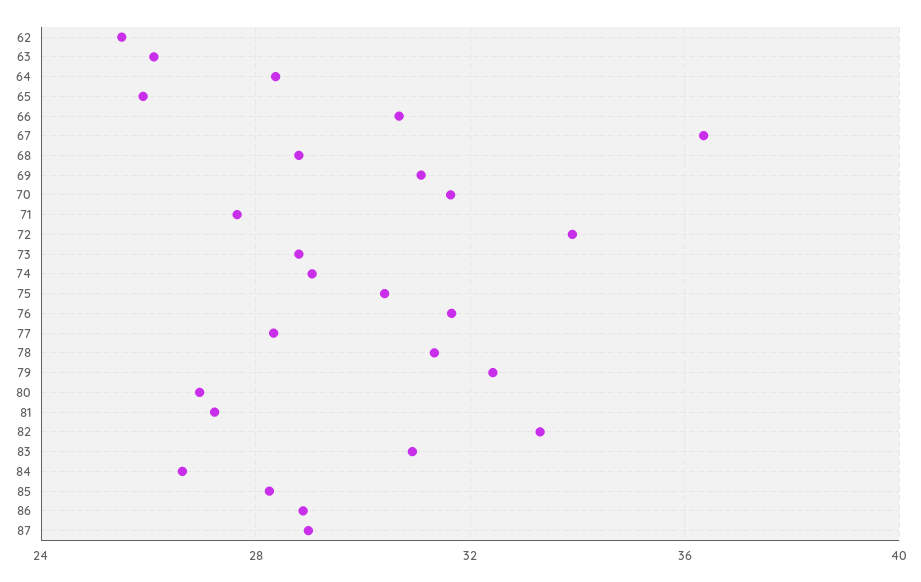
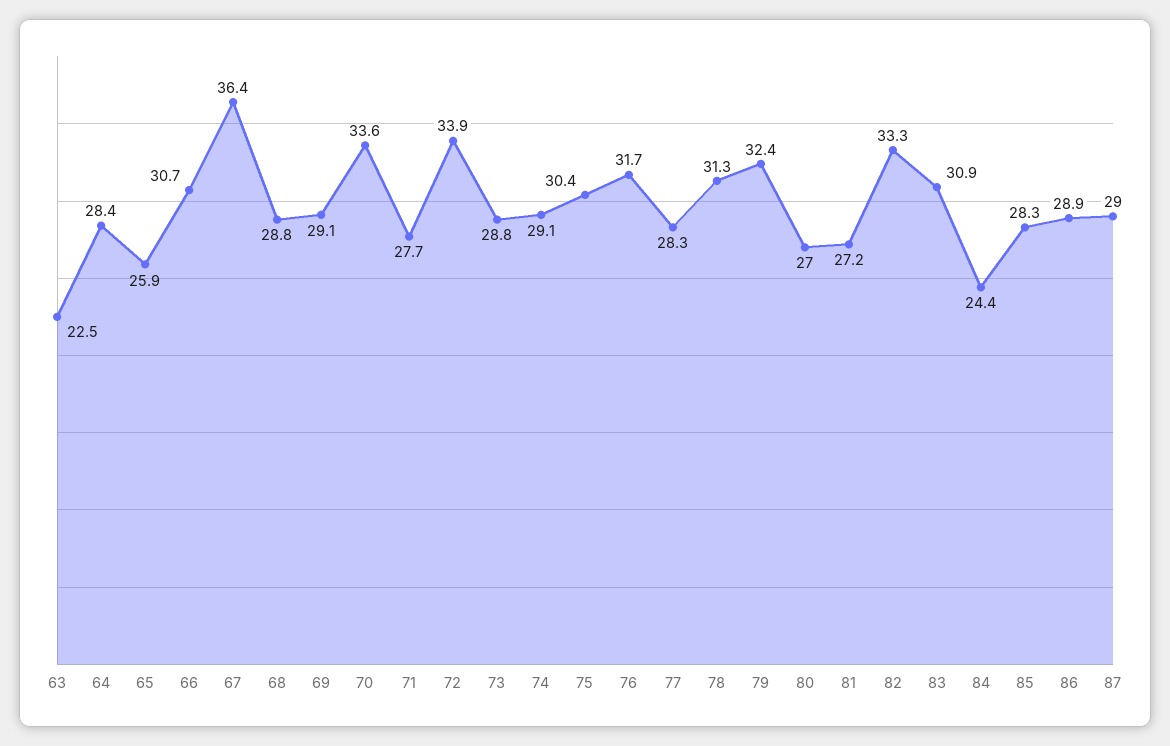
62: 25.5 -> none
63: 26 -> 22.5
69: 31 -> 29.1
70: 31.5 -> 33.6
84: 26.5 -> 24.4

